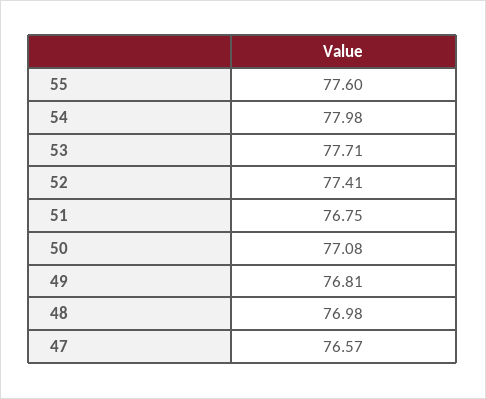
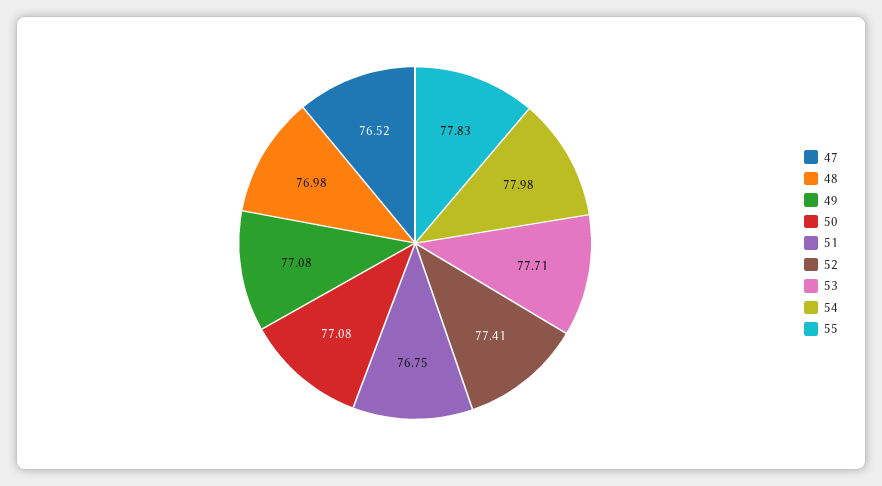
55: 77.6 -> 77.83
49: 76.81 -> 77.08
47: 76.57 -> 76.52

